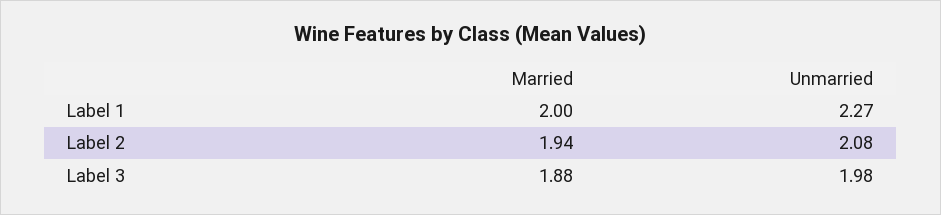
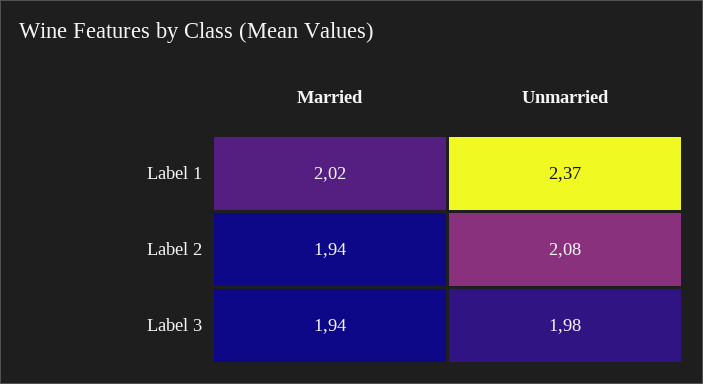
Married, Label 1: 2 -> 2.02
Unmarried, Label 1: 2.27 -> 2.37
Married, Label 3: 1.88 -> 1.94

